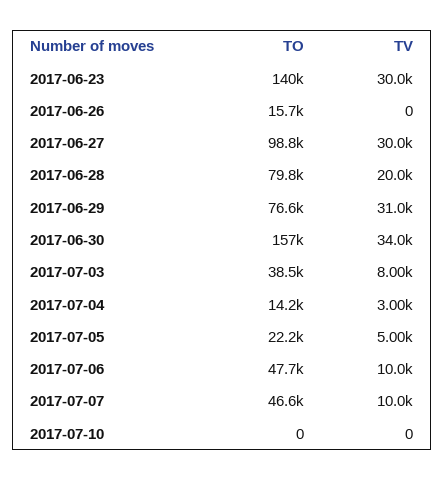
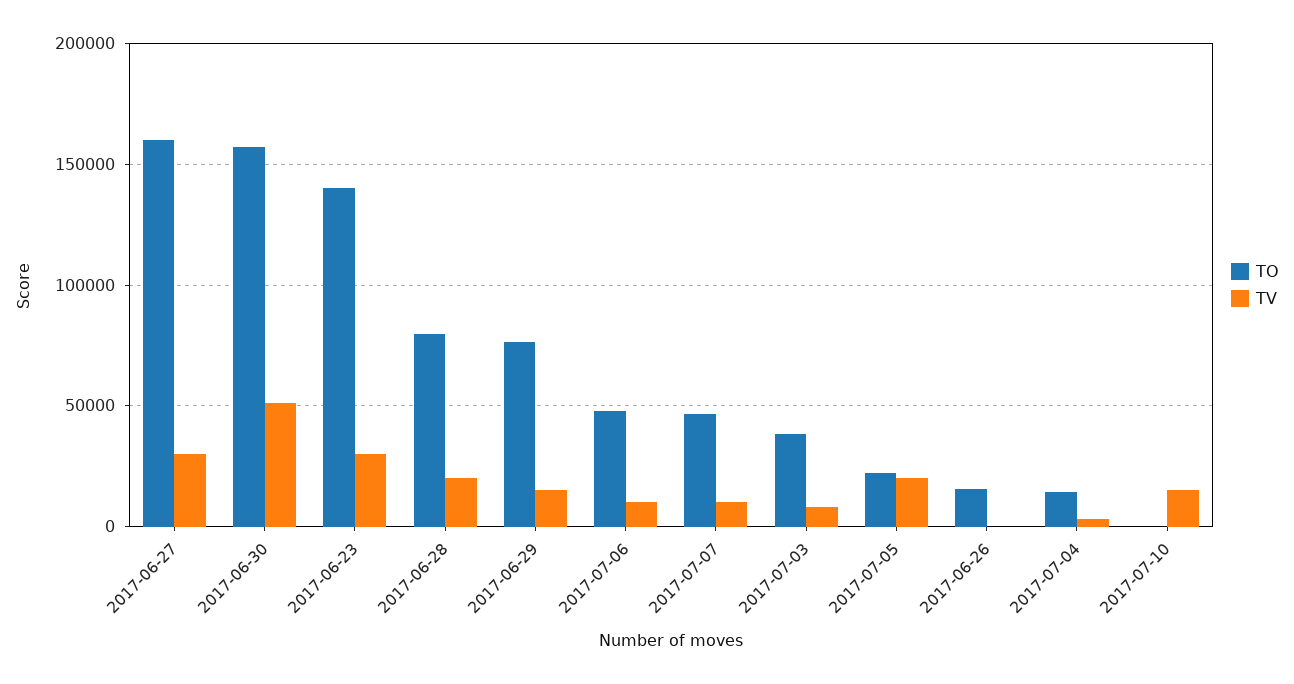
TO, 2017-06-27: 98800 -> 160000
TV, 2017-06-29: 31000 -> 15000
TV, 2017-06-30: 34000 -> 50000
TV, 2017-07-05: 5000 -> 20000
TV, 2017-07-10: 0 -> 15000

